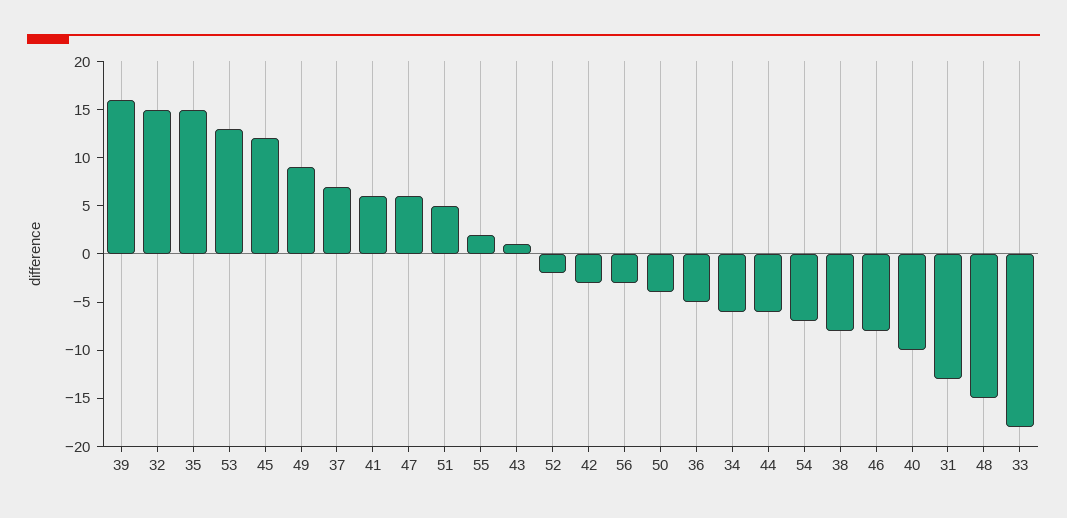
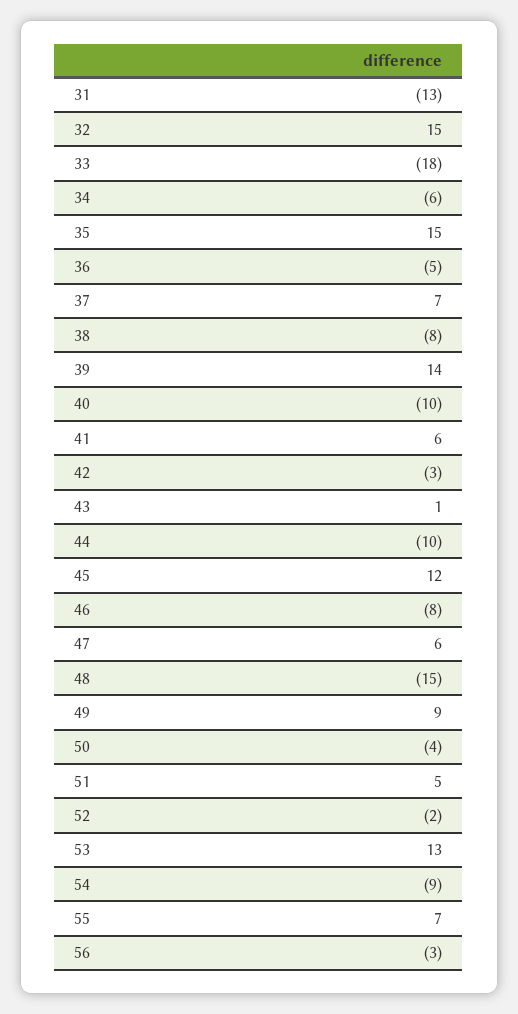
39: 16 -> 14
55: 2 -> 7
44: -6 -> -10
54: -7 -> -9

